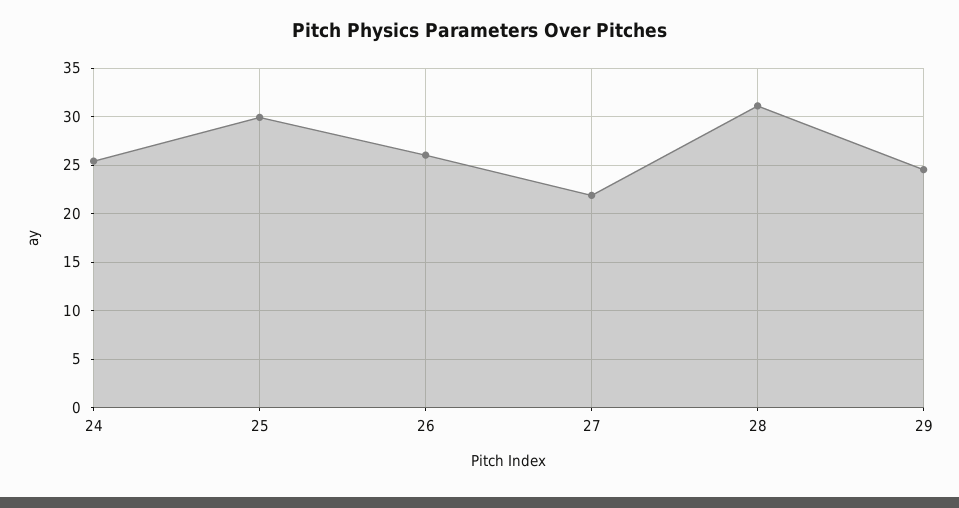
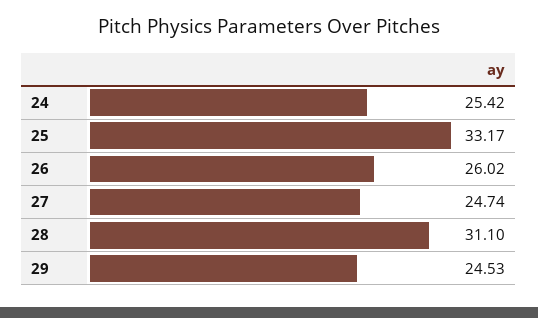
25: 30 -> 33.17
27: 22 -> 24.74

